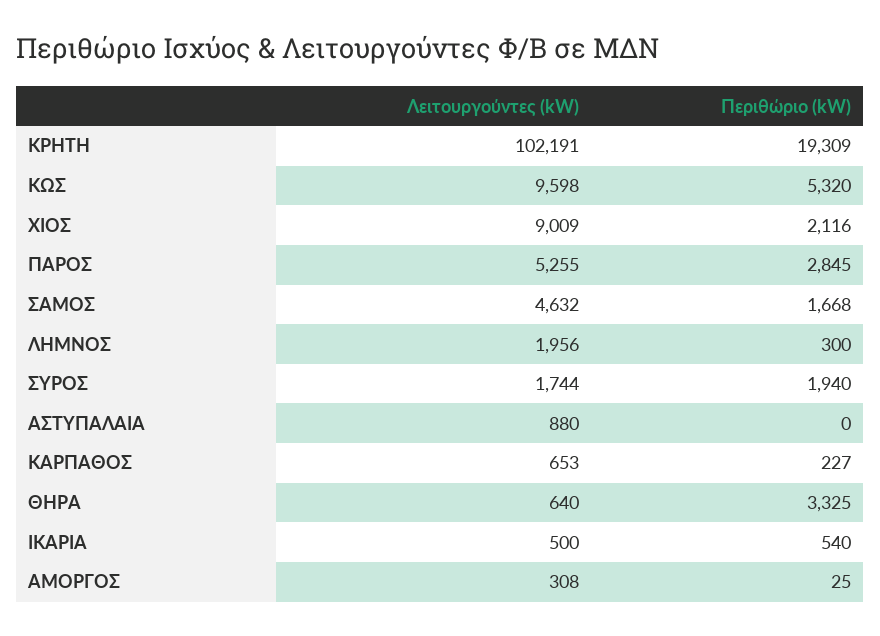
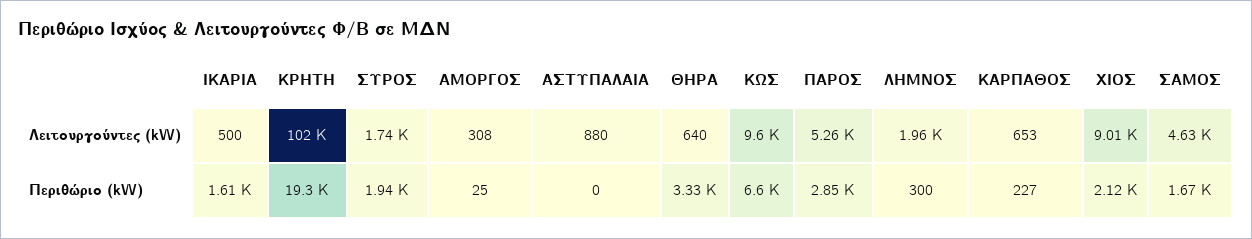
Περιθώριο (kW), ΚΩΣ: 5320 -> 6600
Περιθώριο (kW), ΙΚΑΡΙΑ: 540 -> 1610

